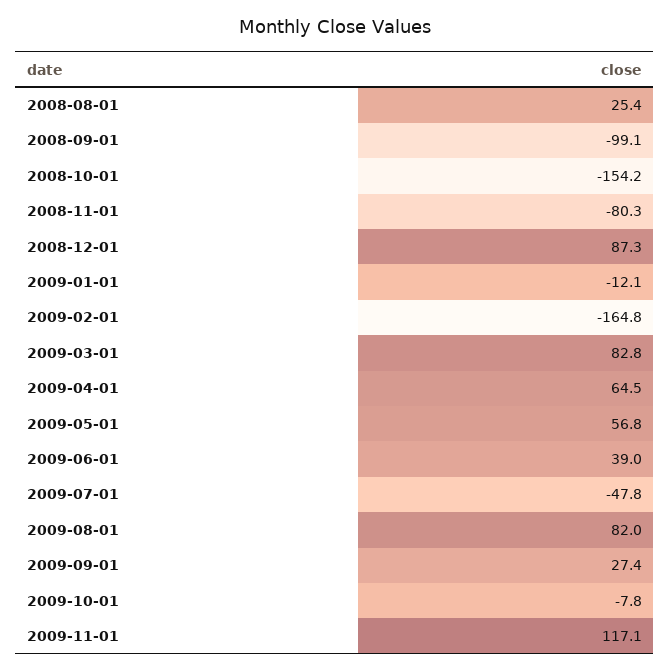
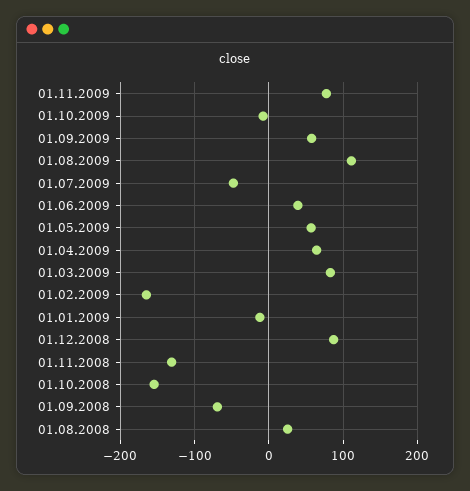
2008-09-01: -99.1 -> -70
2008-11-01: -80.3 -> -130
2009-08-01: 82 -> 110
2009-09-01: 27.4 -> 60
2009-11-01: 117.1 -> 80

